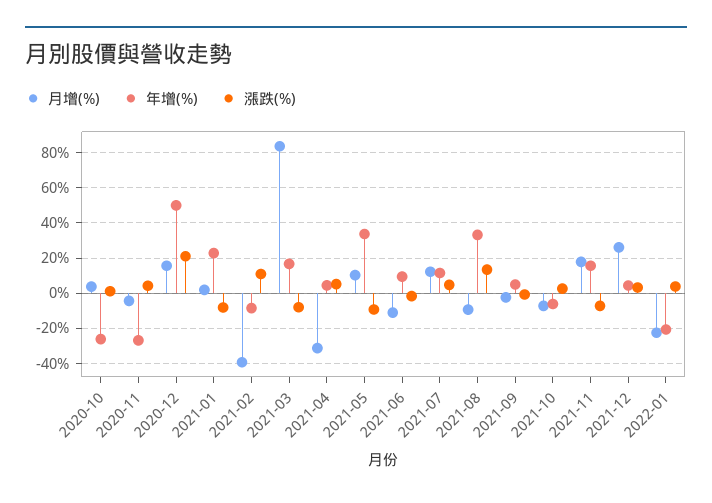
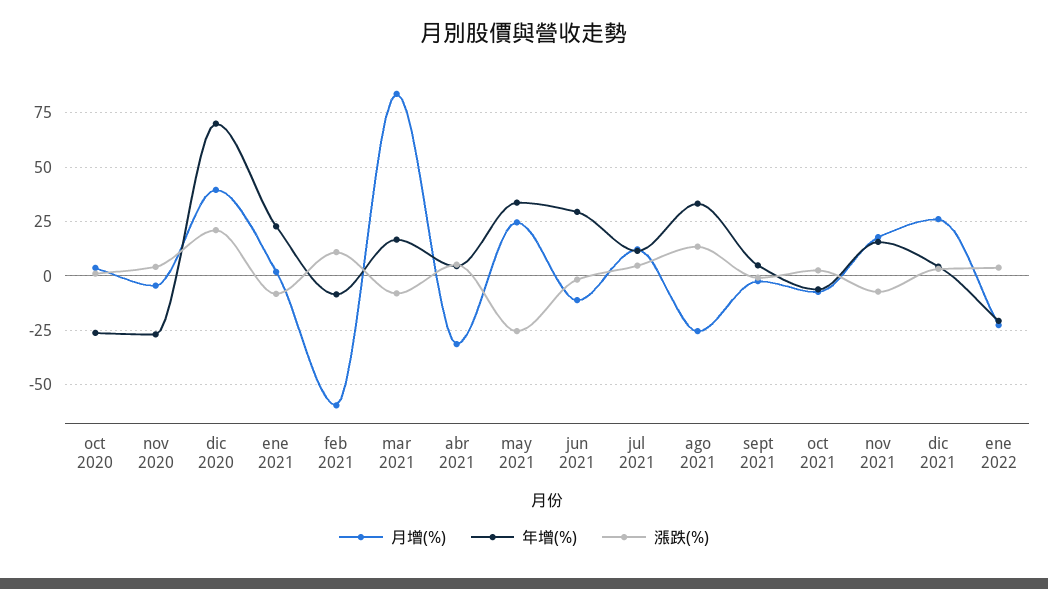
月增(%), 2020-12: 15 -> 40
年增(%), 2020-12: 50 -> 70
月增(%), 2021-02: -40 -> -60
月增(%), 2021-05: 10 -> 25
漲跌(%), 2021-05: -10 -> -25
年增(%), 2021-06: 10 -> 30
月增(%), 2021-08: -10 -> -25

